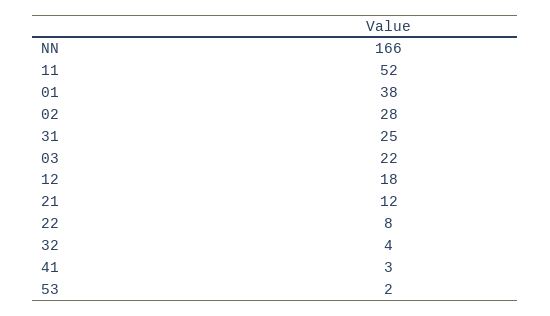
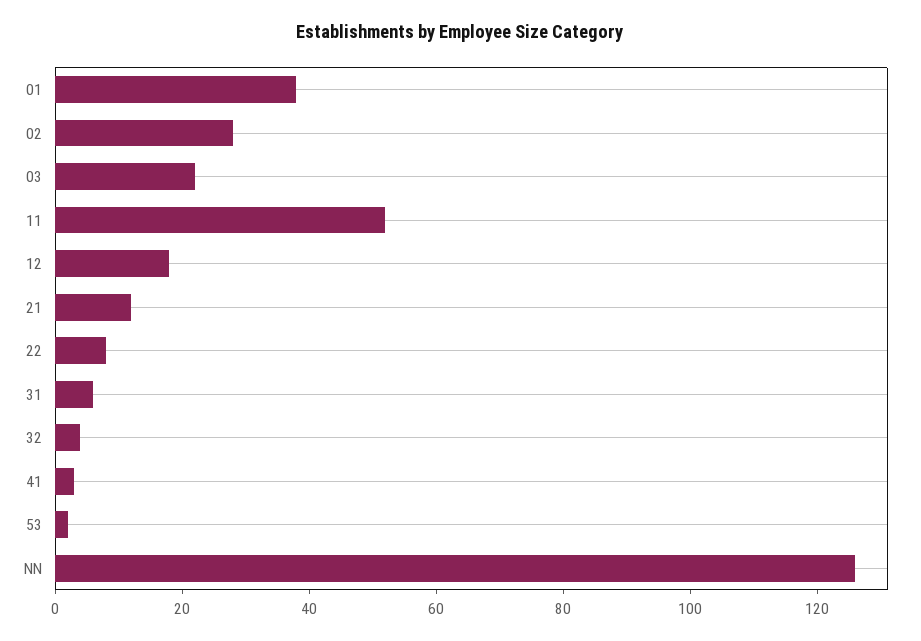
NN: 166 -> 125
31: 25 -> 5

